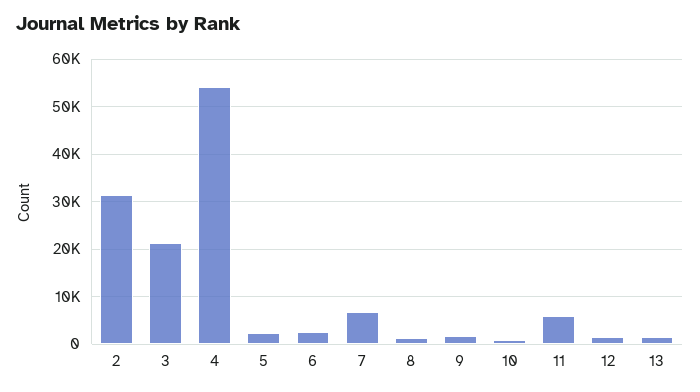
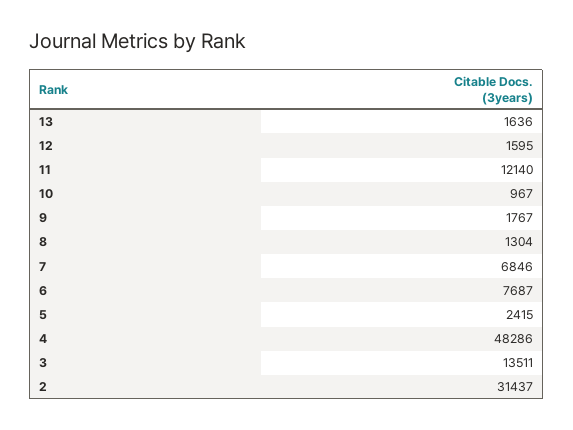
3: 22000 -> 13511
4: 54000 -> 48286
6: 2000 -> 7687
11: 6000 -> 12140

